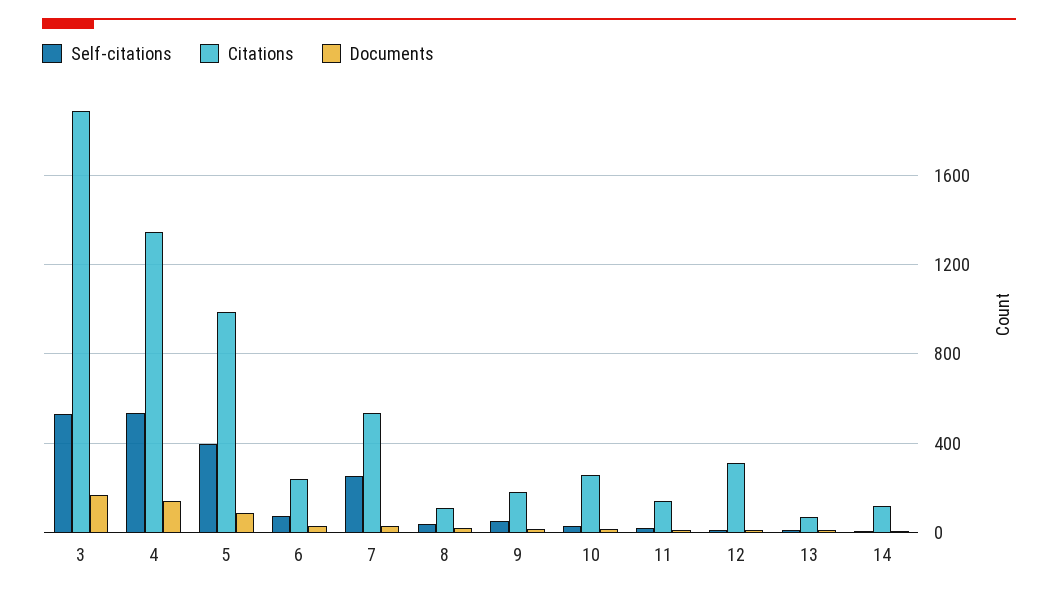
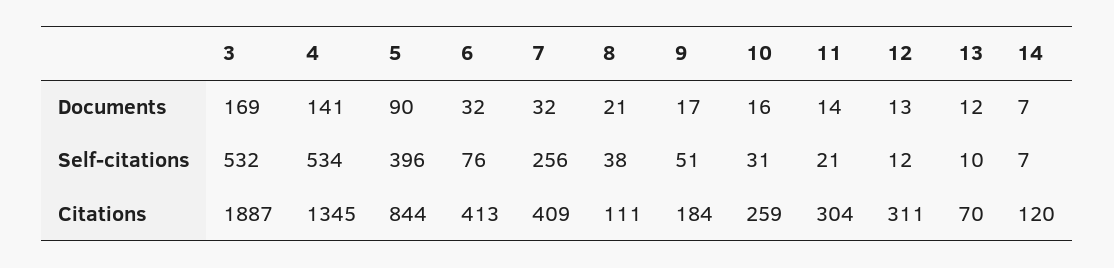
Citations, 5: 1000 -> 844
Citations, 6: 250 -> 413
Citations, 7: 550 -> 409
Citations, 11: 150 -> 304

